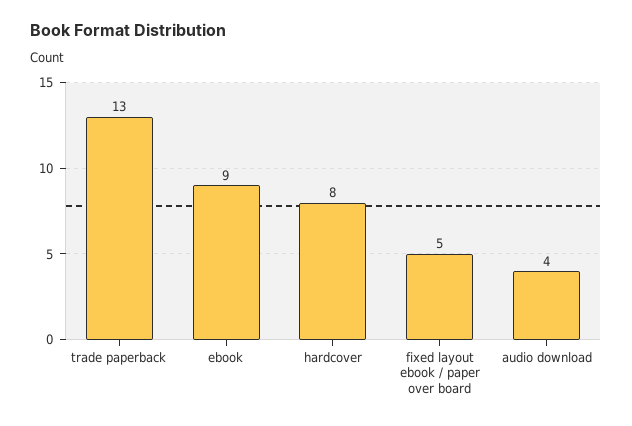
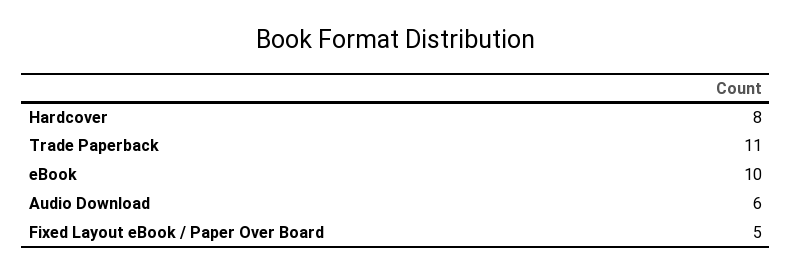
trade paperback: 13 -> 11
ebook: 9 -> 10
audio download: 4 -> 6

